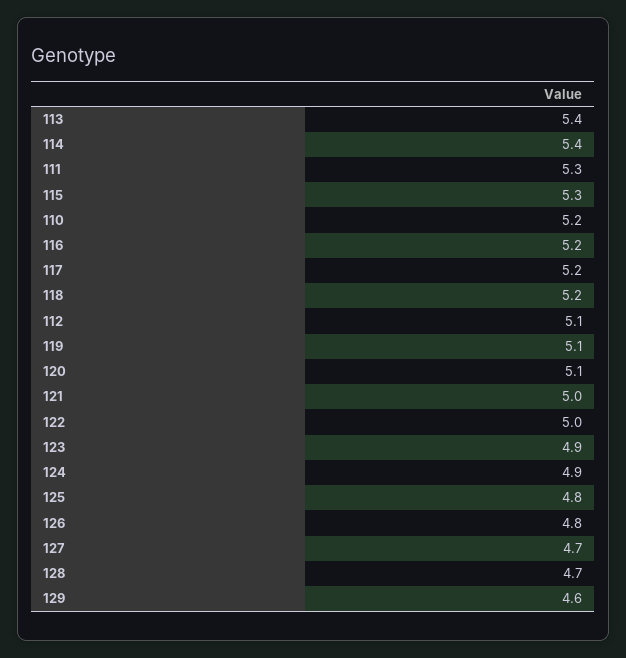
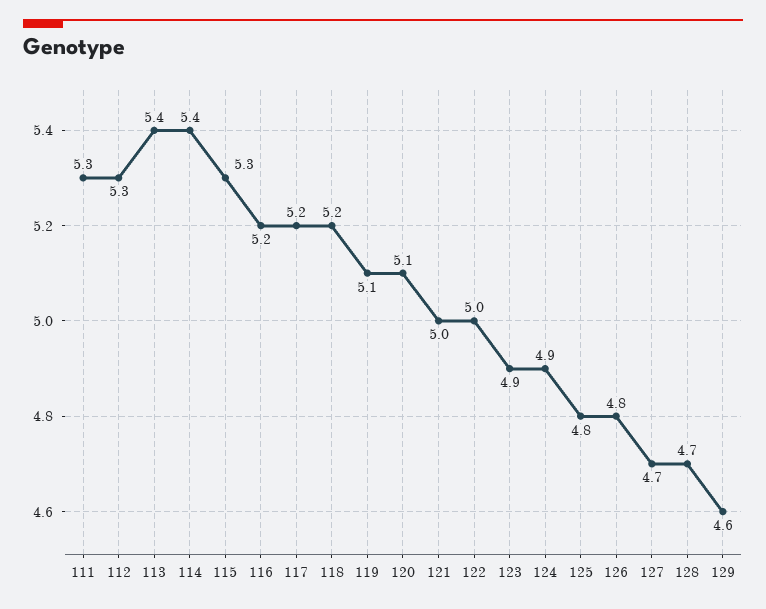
110: 5.2 -> none
112: 5.1 -> 5.3

